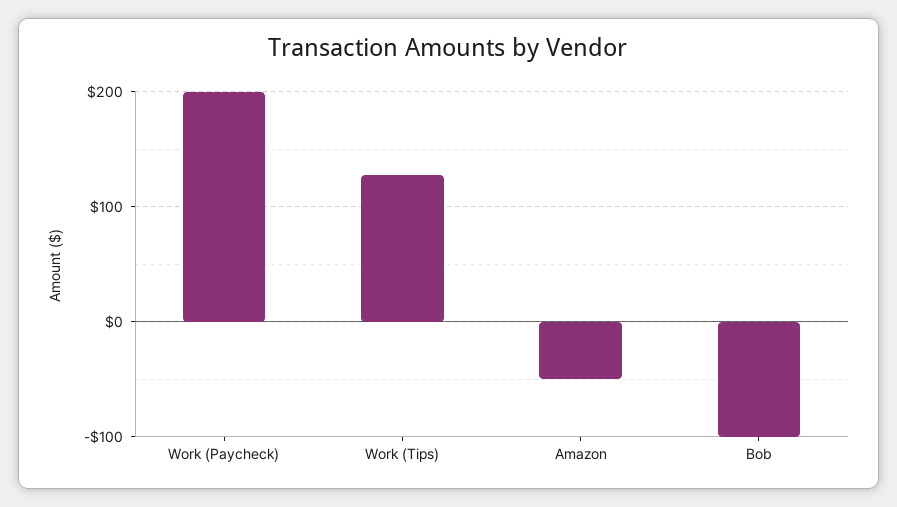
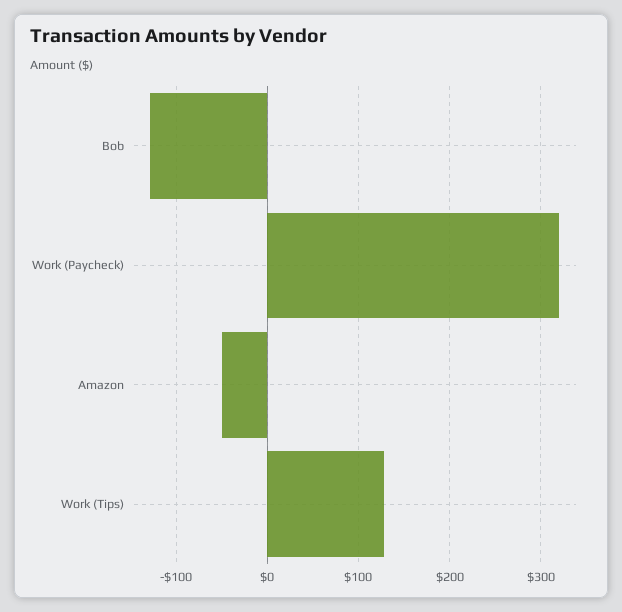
Work (Paycheck): 200 -> 320
Bob: -100 -> -130

